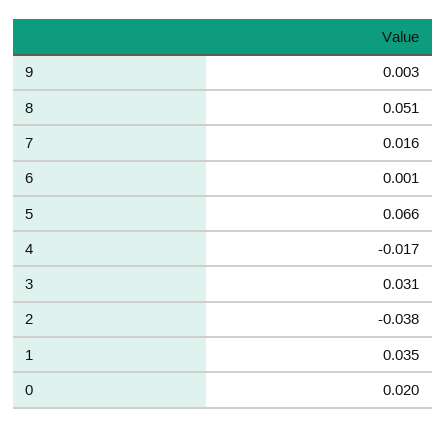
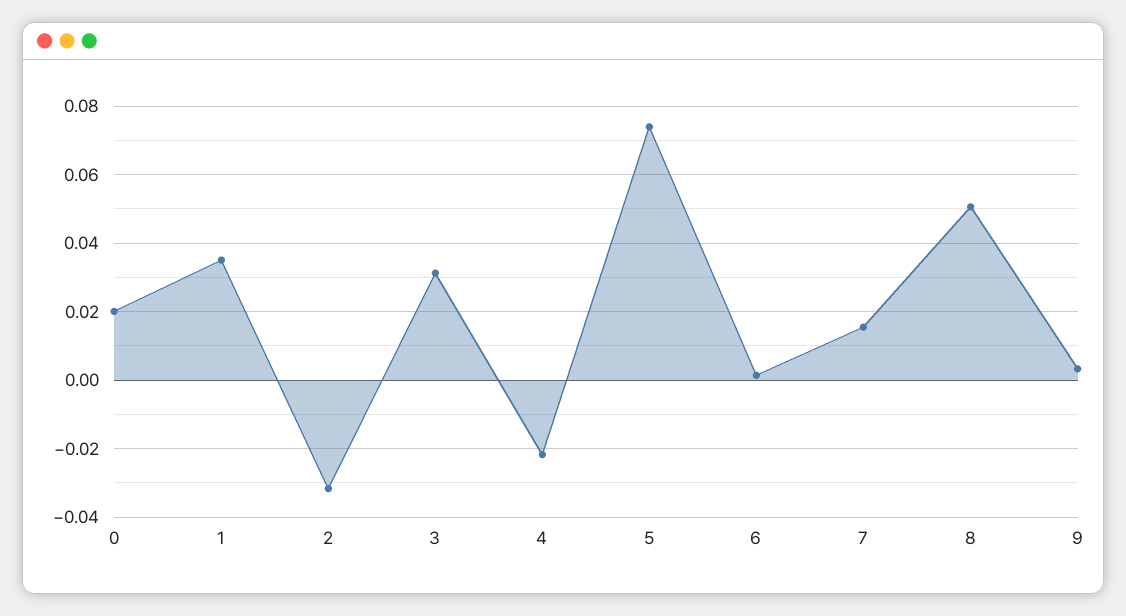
5: 0.066 -> 0.074
4: -0.017 -> -0.022
2: -0.038 -> -0.032

